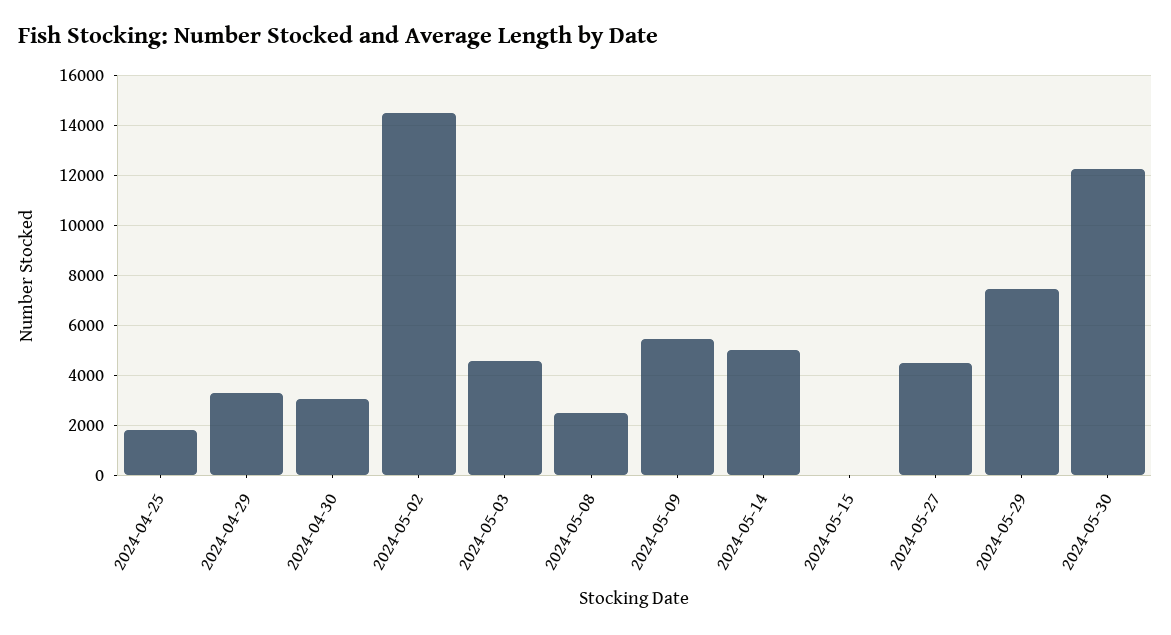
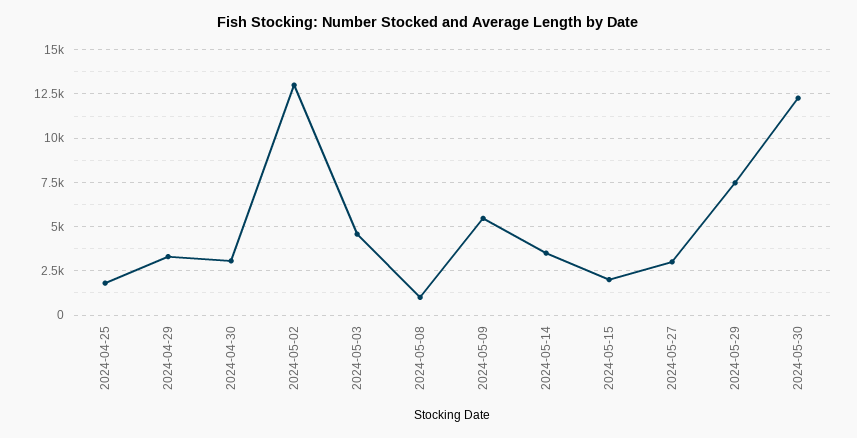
2024-05-02: 14500 -> 13000
2024-05-08: 2500 -> 1000
2024-05-14: 5000 -> 3500
2024-05-15: 0 -> 2000
2024-05-27: 4500 -> 3000

